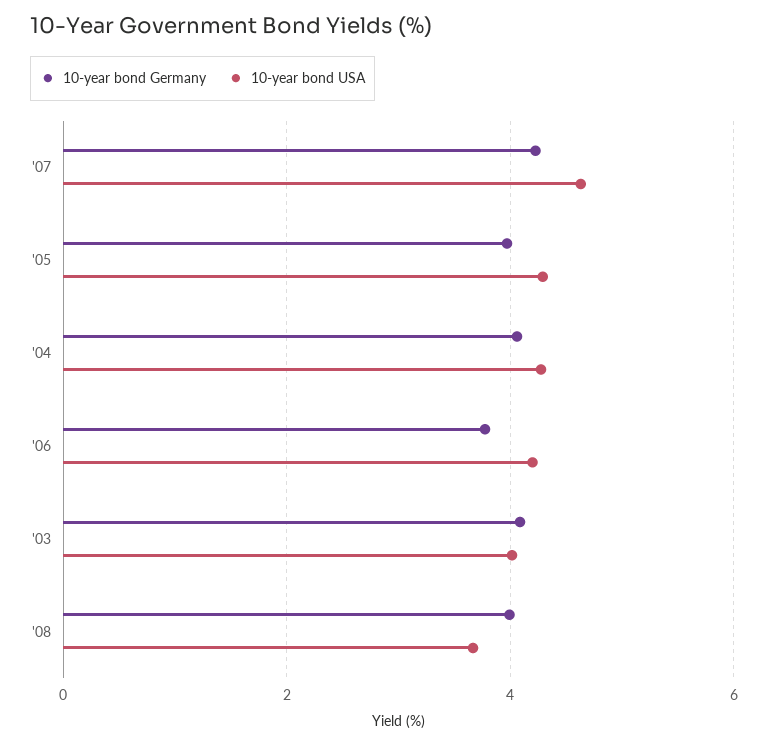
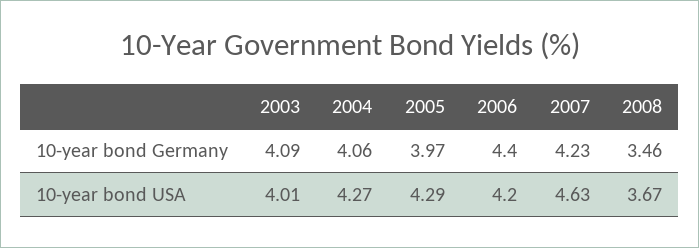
10-year bond Germany, '06: 3.8 -> 4.4
10-year bond Germany, '08: 4 -> 3.46

